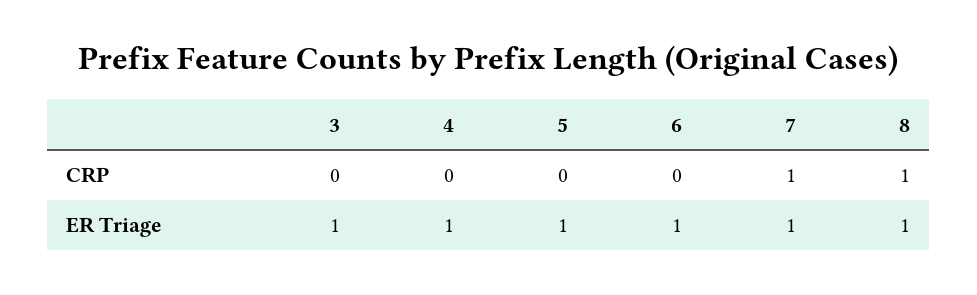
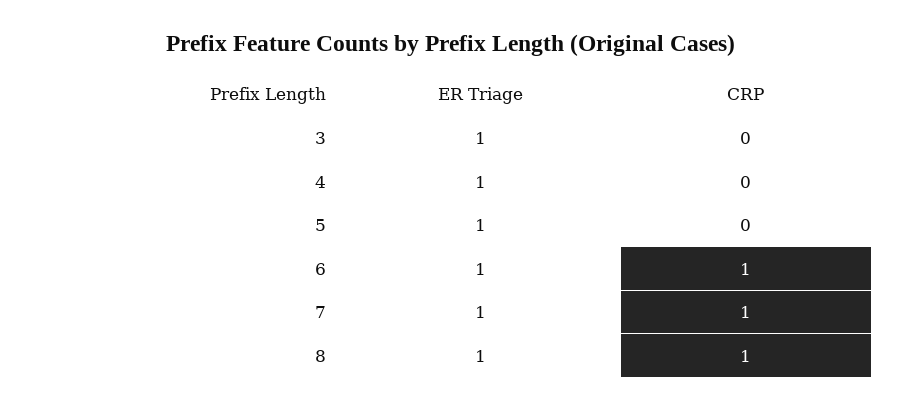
6, CRP: 0 -> 1

